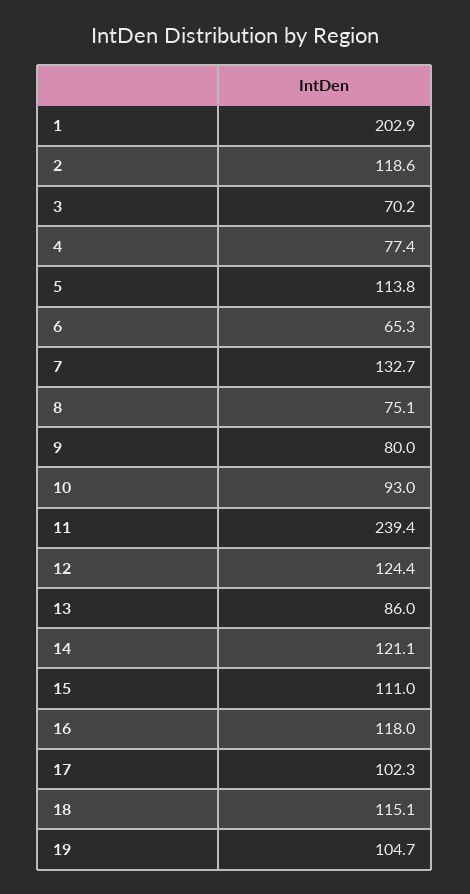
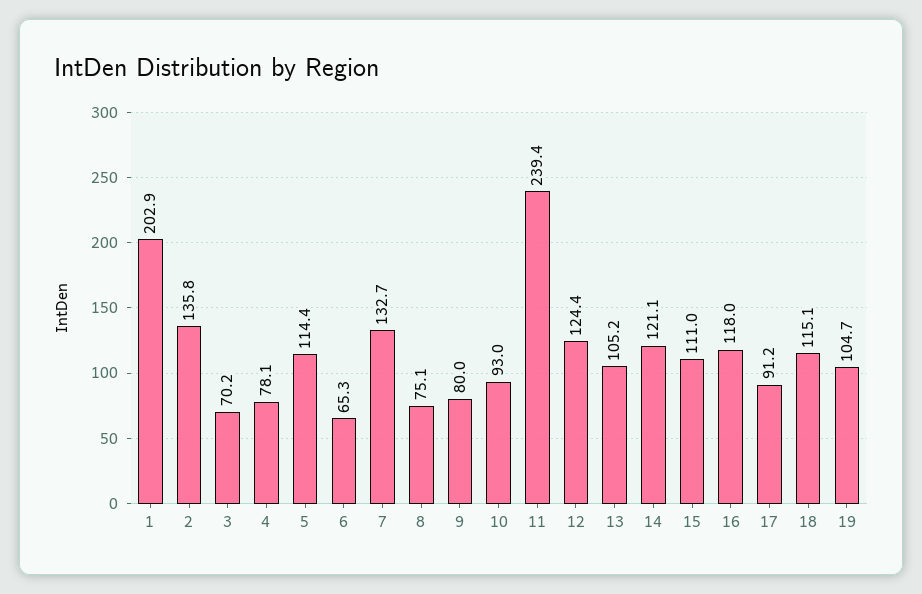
2: 118.6 -> 135.8
4: 77.4 -> 78.1
5: 113.8 -> 114.4
13: 86 -> 105.2
17: 102.3 -> 91.2

